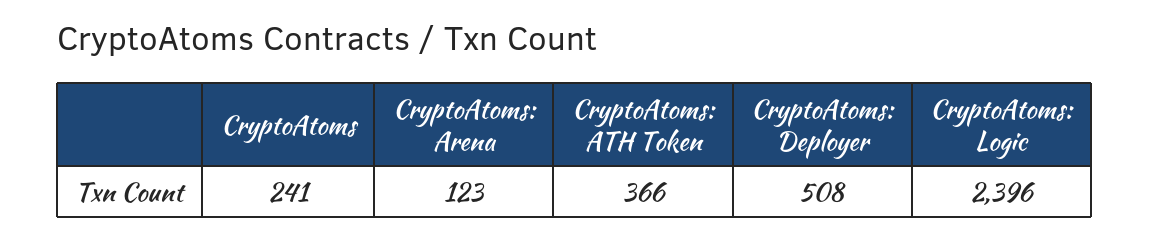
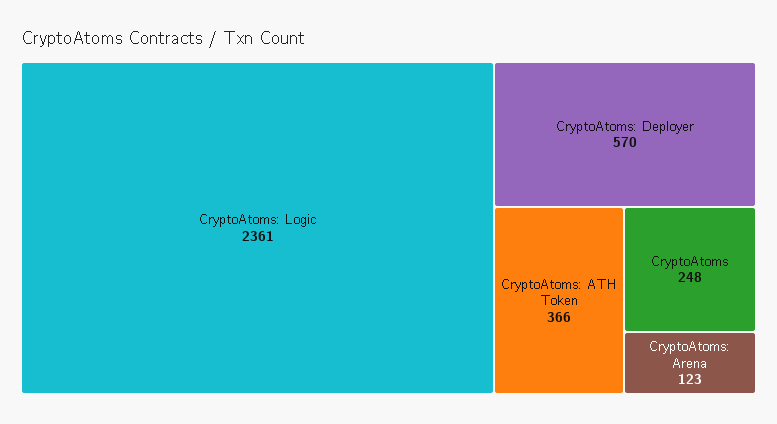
CryptoAtoms: 241 -> 248
CryptoAtoms: Deployer: 508 -> 570
CryptoAtoms: Logic: 2396 -> 2361

